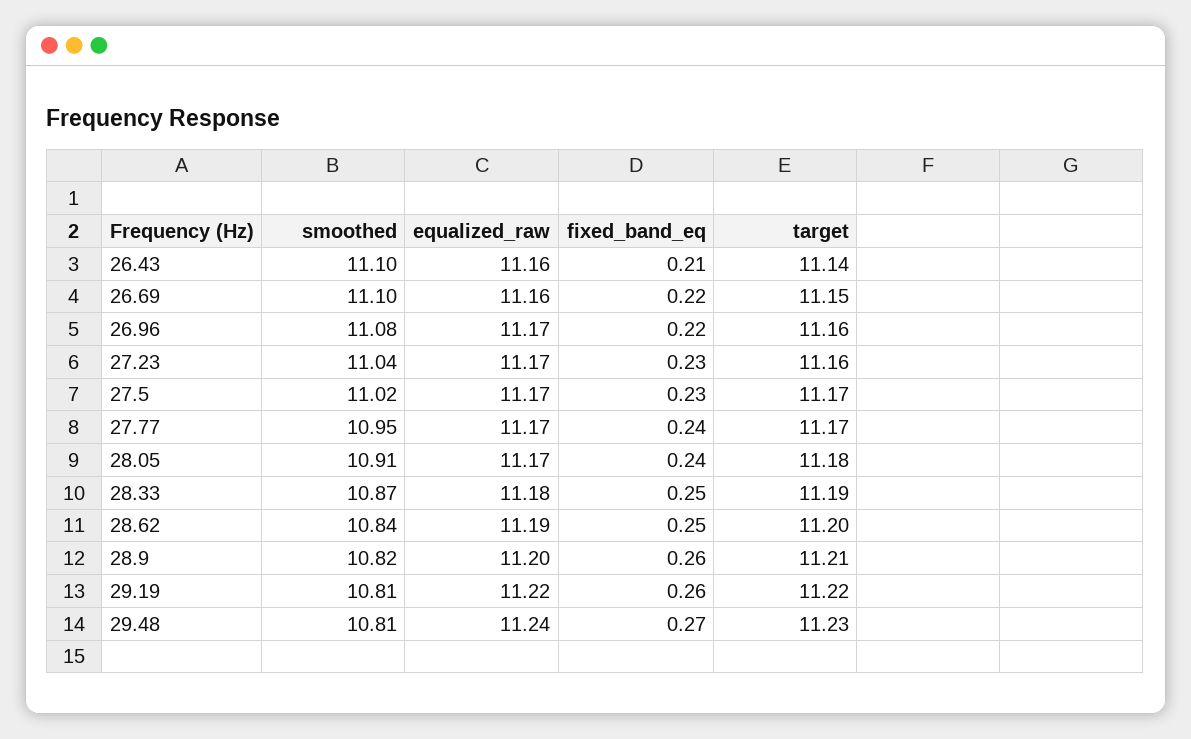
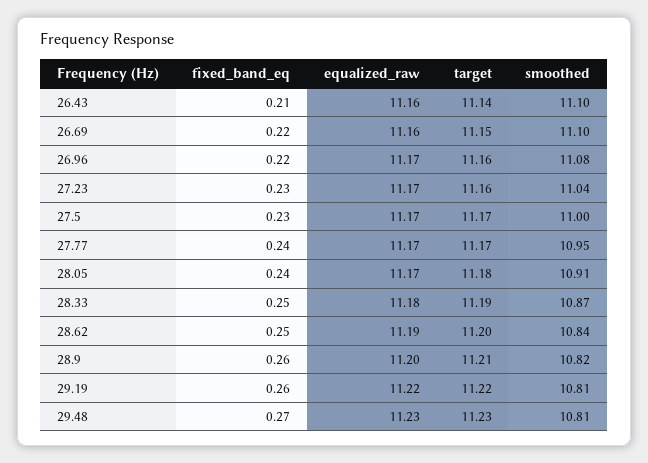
smoothed, 27.5: 11.02 -> 11
equalized_raw, 29.48: 11.24 -> 11.23

